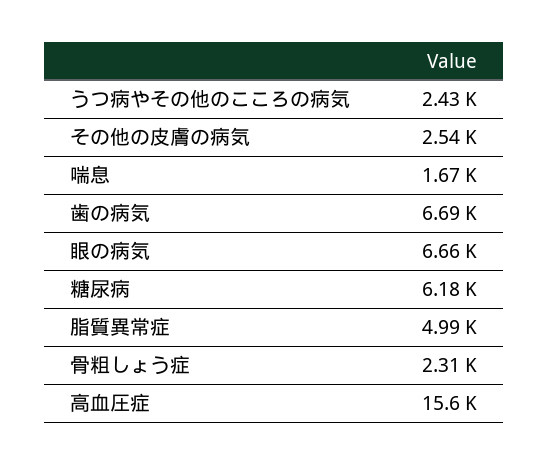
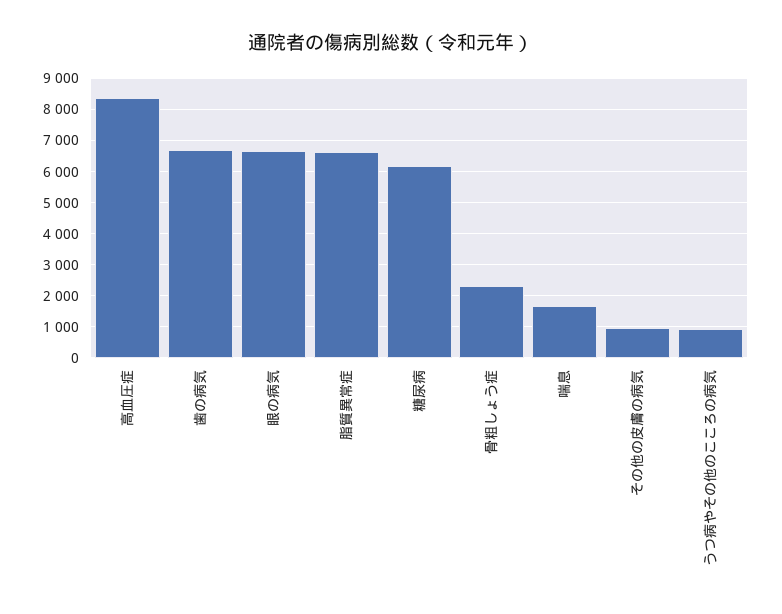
うつ病やその他のこころの病気: 2430 -> 1000
その他の皮膚の病気: 2540 -> 1000
脂質異常症: 4990 -> 6600
高血圧症: 15600 -> 8400

